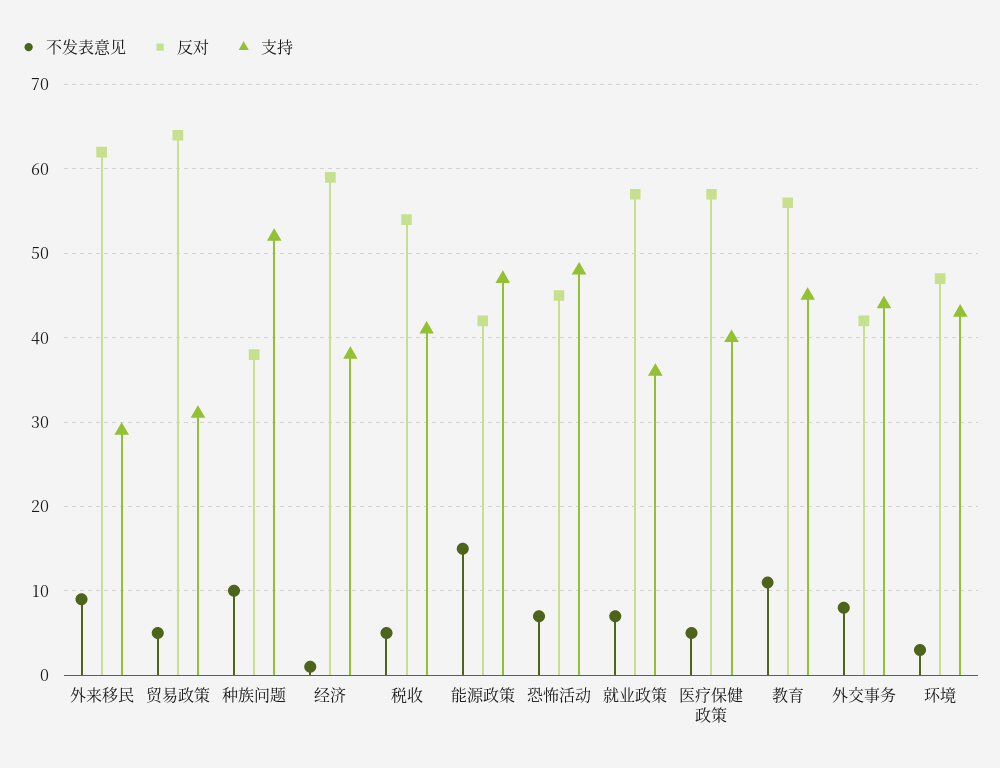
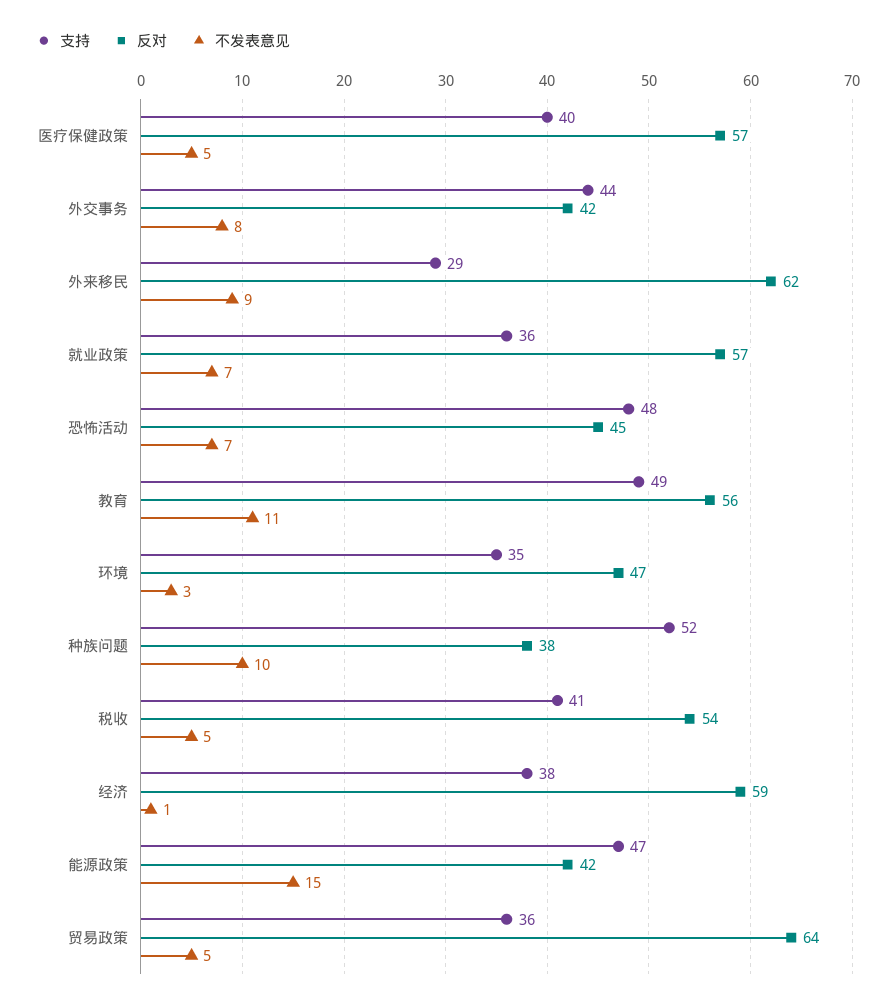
支持, 贸易政策: 31 -> 36
支持, 教育: 45 -> 49
支持, 环境: 43 -> 35

